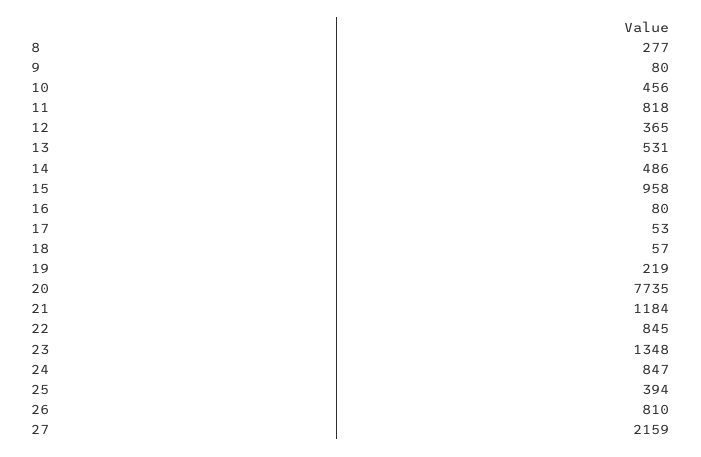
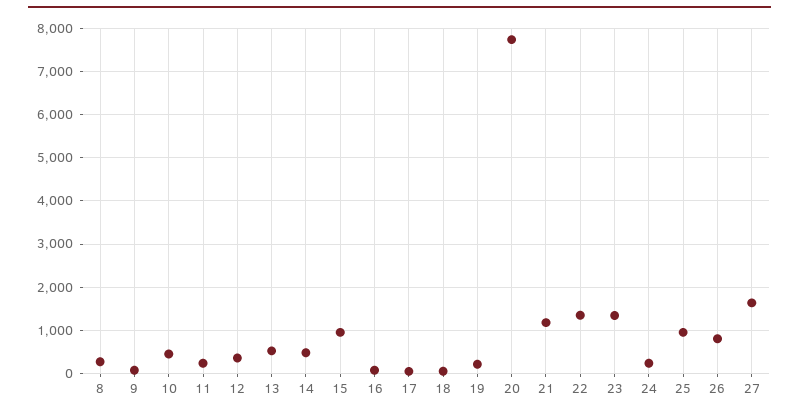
11: 818 -> 200
22: 845 -> 1400
24: 847 -> 200
25: 394 -> 1000
27: 2159 -> 1600

